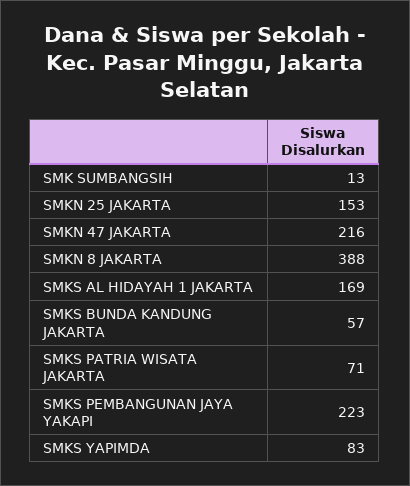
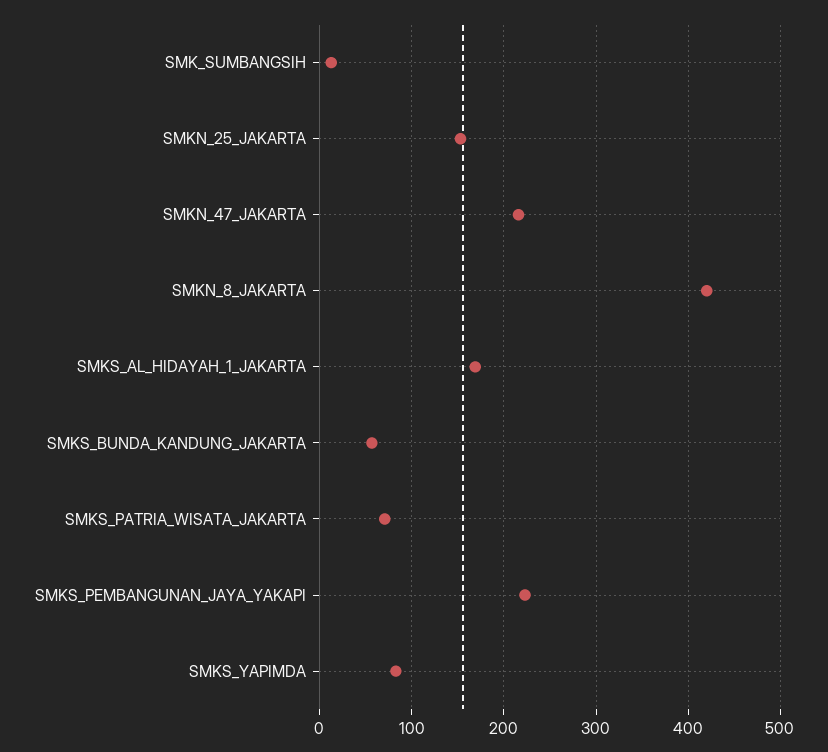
SMKN 8 JAKARTA: 388 -> 420

